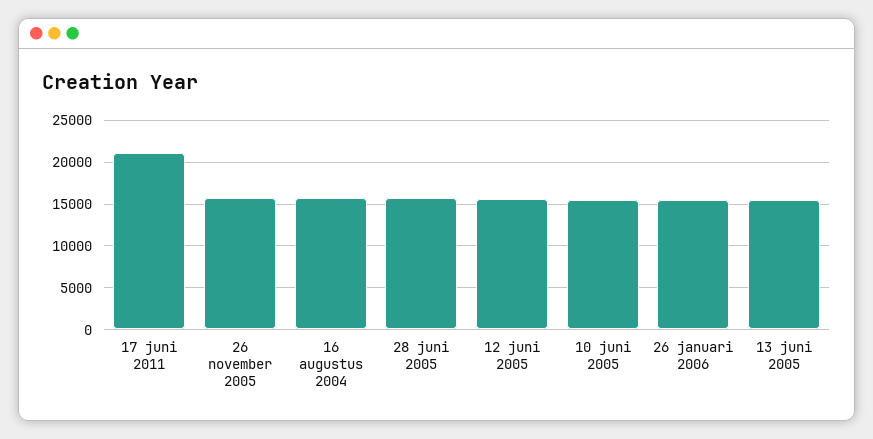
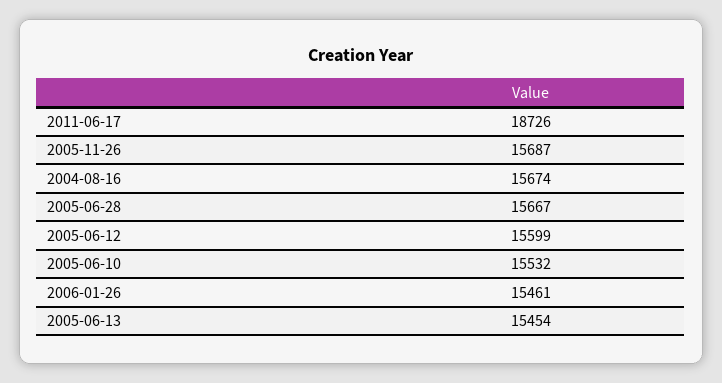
17 juni 2011: 21000 -> 18726

